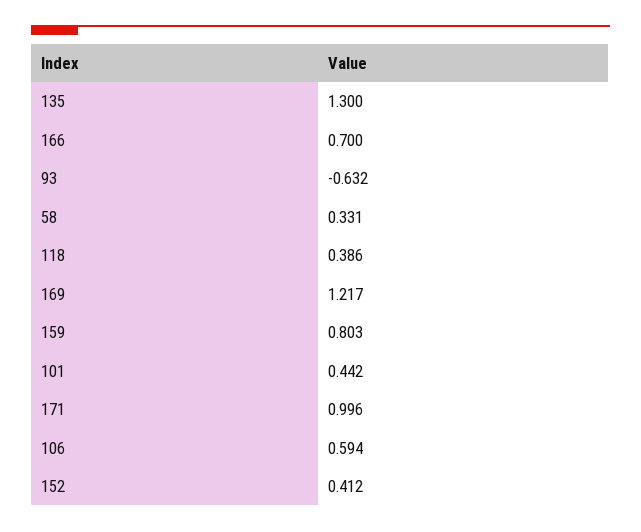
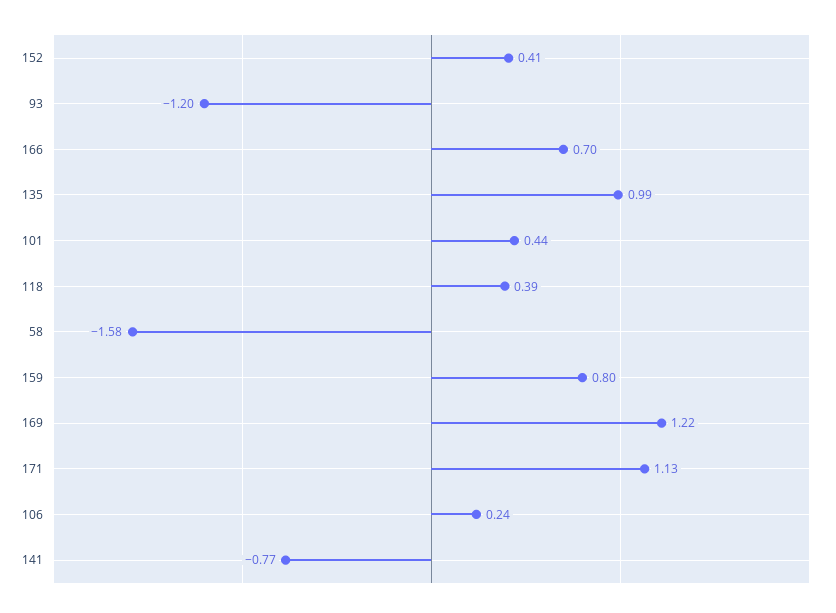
135: 1.3 -> 0.99
93: -0.632 -> -1.2
58: 0.331 -> -1.58
171: 0.996 -> 1.13
106: 0.594 -> 0.24
141: none -> -0.77

